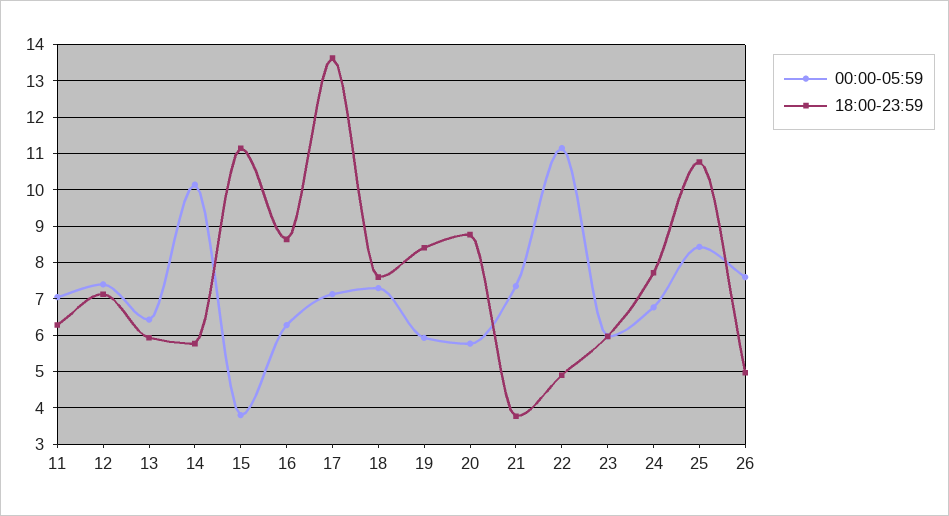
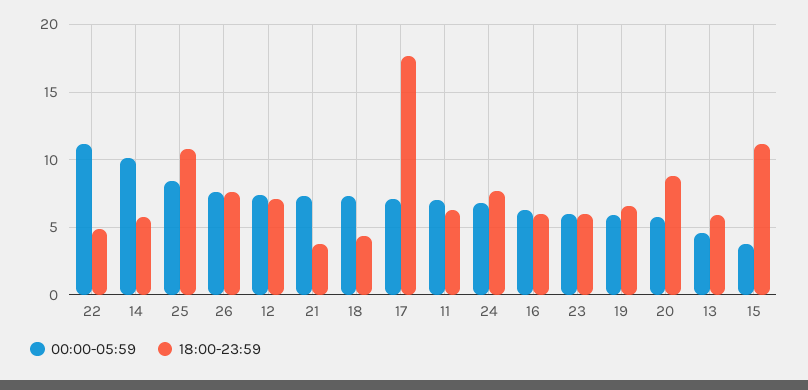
00:00-05:59, 13: 6.4 -> 4.5
18:00-23:59, 16: 8.6 -> 6
18:00-23:59, 17: 13.6 -> 17.5
18:00-23:59, 18: 7.6 -> 4.5
18:00-23:59, 19: 8.4 -> 6.5
18:00-23:59, 26: 5 -> 7.5

